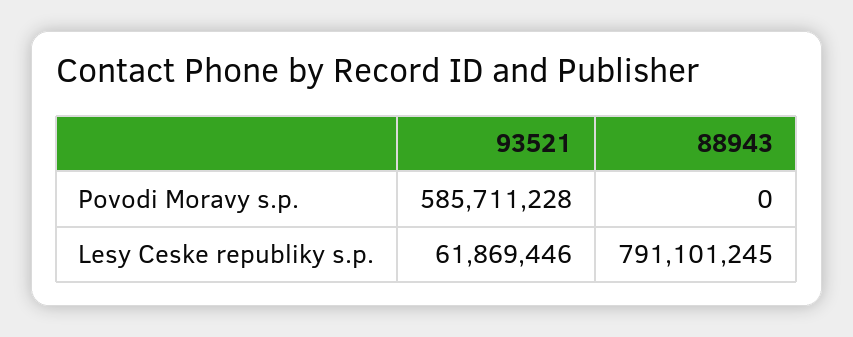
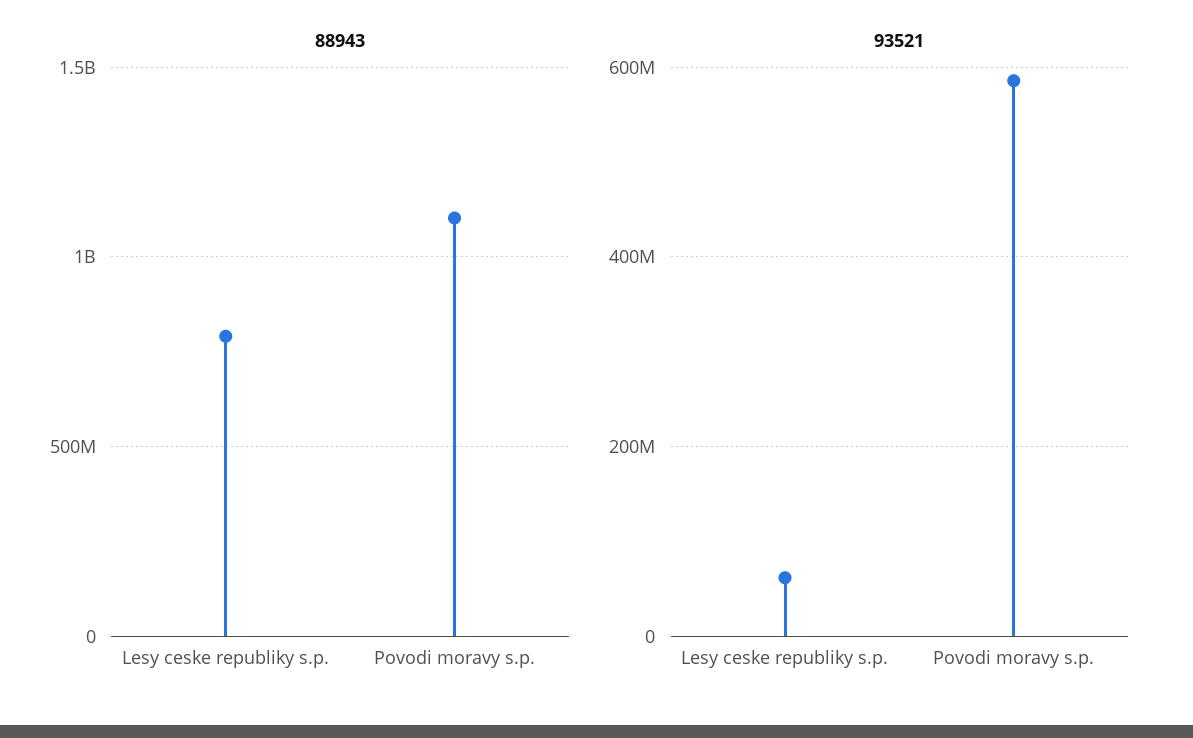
88943, Povodi Moravy s.p.: 0 -> 1100000000

